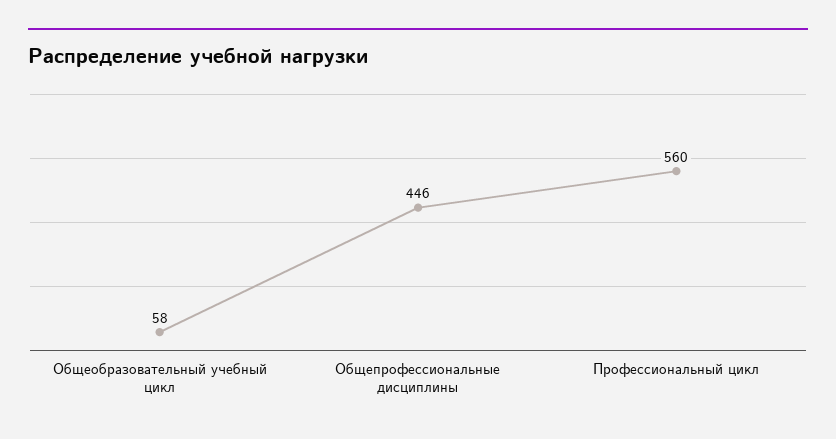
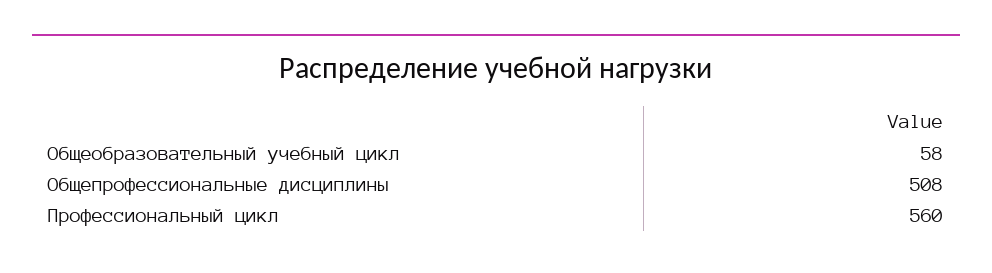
Общепрофессиональные дисциплины: 446 -> 508

